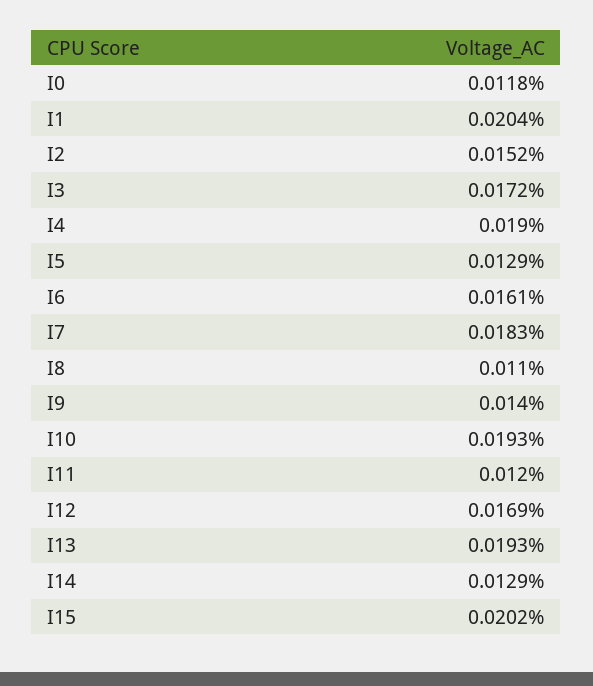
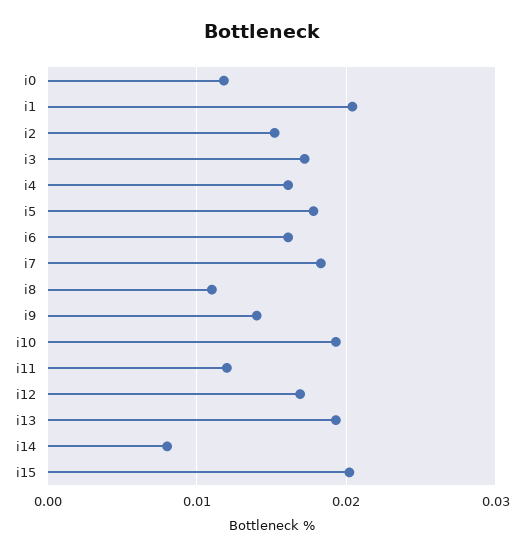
I4: 0.019 -> 0.016
I5: 0.0129 -> 0.018
I14: 0.0129 -> 0.008

